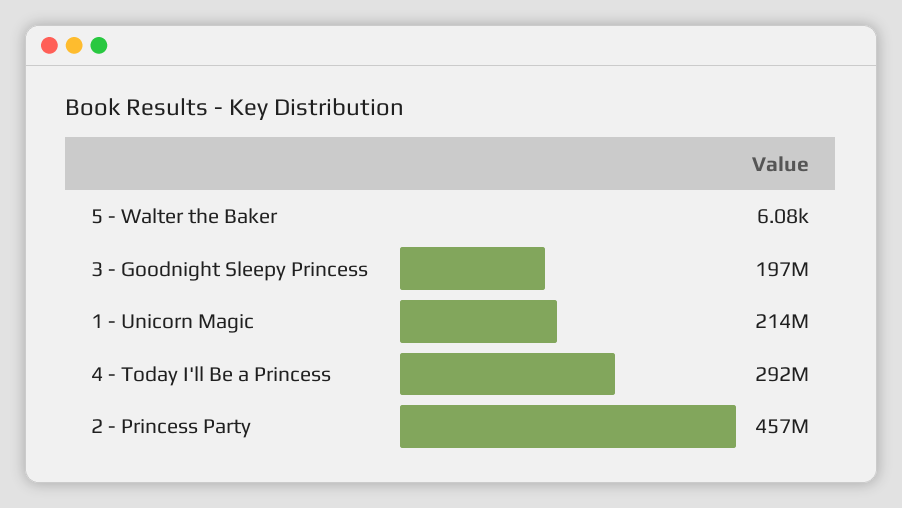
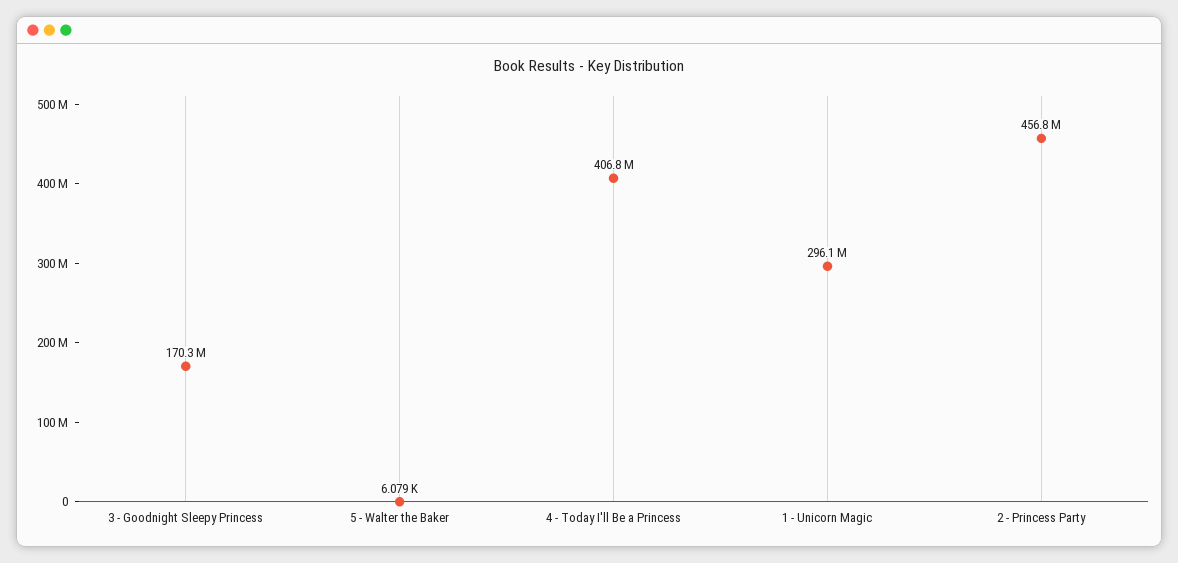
3 - Goodnight Sleepy Princess: 197000000 -> 170300000
1 - Unicorn Magic: 214000000 -> 296100000
4 - Today I'll Be a Princess: 292000000 -> 406800000

